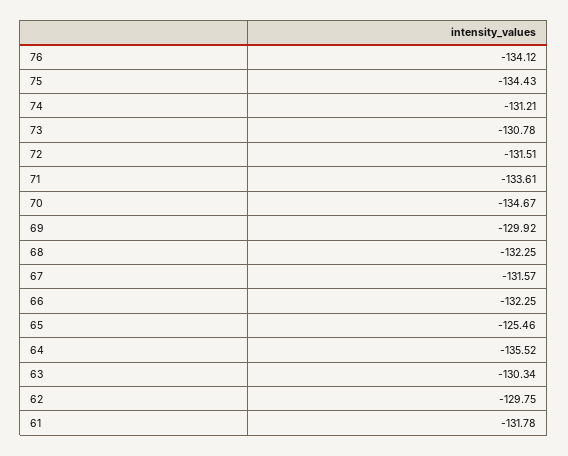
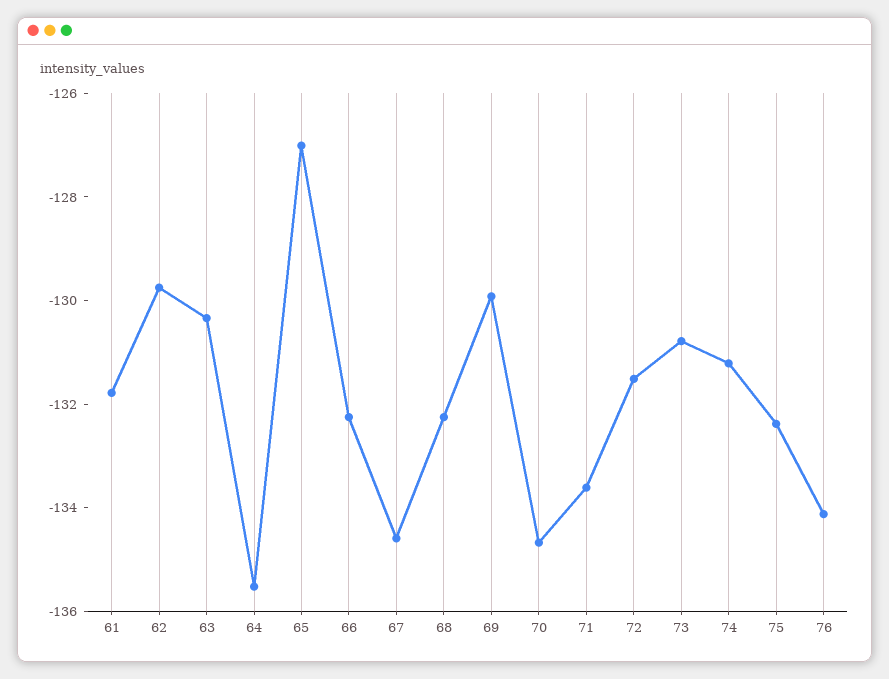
75: -134.43 -> -132.5
67: -131.57 -> -134.5
65: -125.46 -> -127

